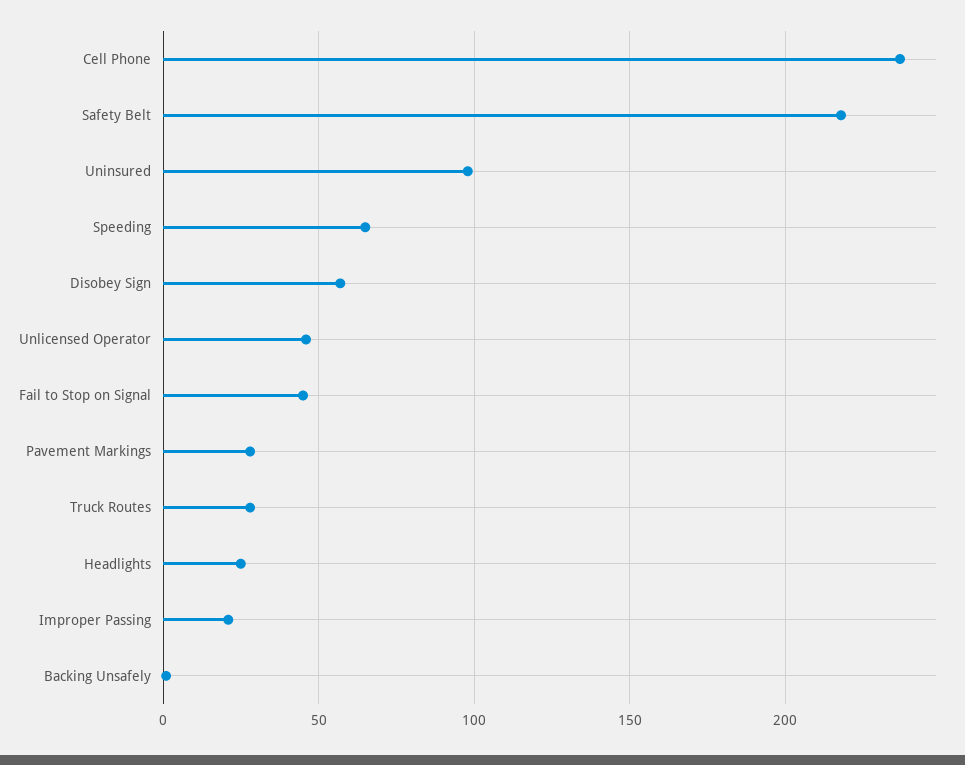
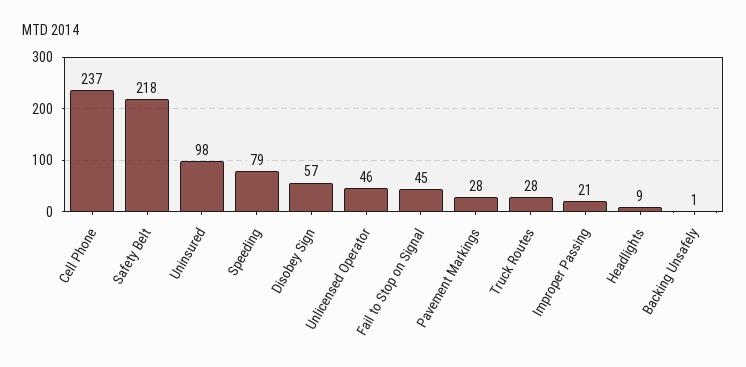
Speeding: 65 -> 79
Headlights: 25 -> 9

